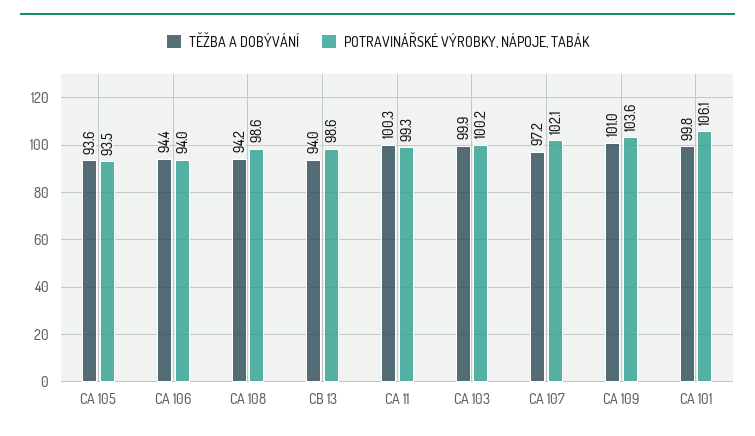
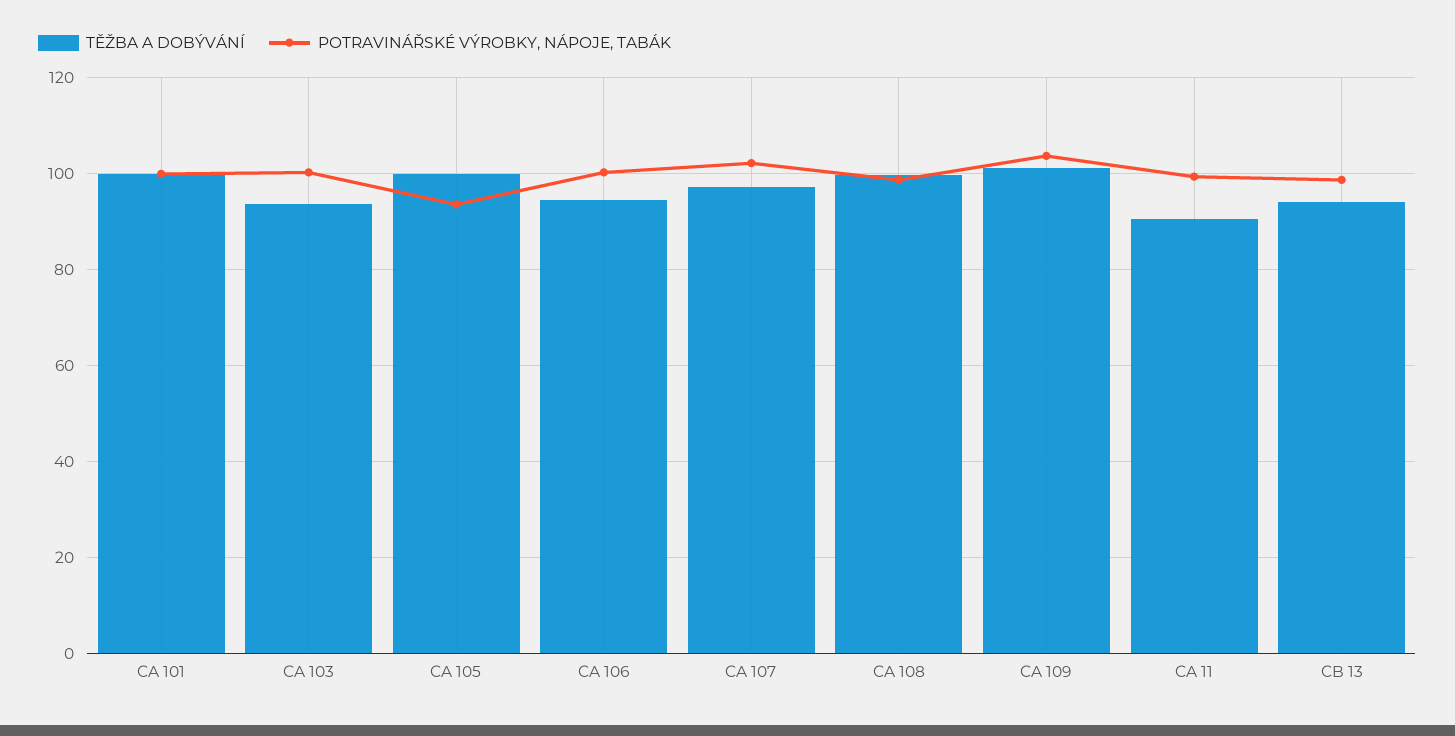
TĚŽBA A DOBÝVÁNÍ, CA 105: 93.6 -> 100
POTRAVINÁŘSKÉ VÝROBKY, NÁPOJE, TABÁK, CA 106: 94 -> 100
TĚŽBA A DOBÝVÁNÍ, CA 108: 94.2 -> 100
TĚŽBA A DOBÝVÁNÍ, CA 11: 100.3 -> 90
TĚŽBA A DOBÝVÁNÍ, CA 103: 99.9 -> 94
POTRAVINÁŘSKÉ VÝROBKY, NÁPOJE, TABÁK, CA 101: 106.1 -> 100

